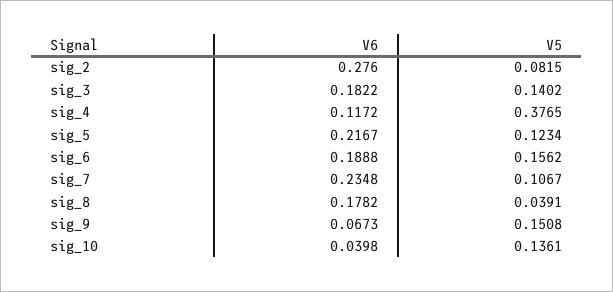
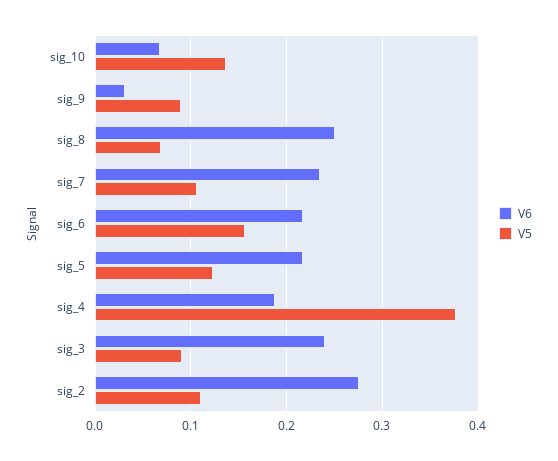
V5, sig_2: 0.0815 -> 0.11
V6, sig_3: 0.1822 -> 0.24
V5, sig_3: 0.1402 -> 0.09
V6, sig_4: 0.1172 -> 0.19
V6, sig_6: 0.1888 -> 0.22
V6, sig_8: 0.1782 -> 0.25
V5, sig_8: 0.0391 -> 0.07
V6, sig_9: 0.0673 -> 0.03
V5, sig_9: 0.1508 -> 0.09
V6, sig_10: 0.0398 -> 0.07

